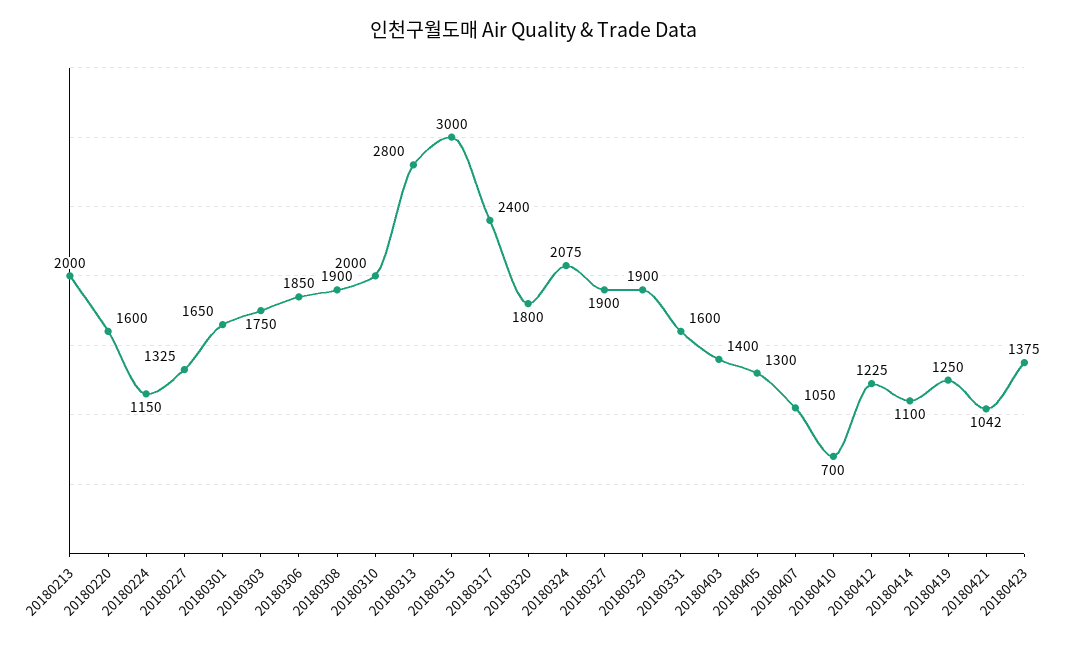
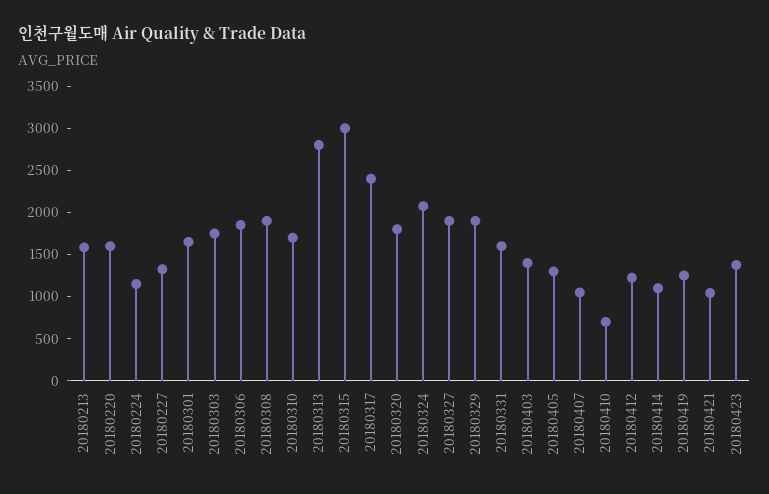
20180213: 2000 -> 1600
20180310: 2000 -> 1700

